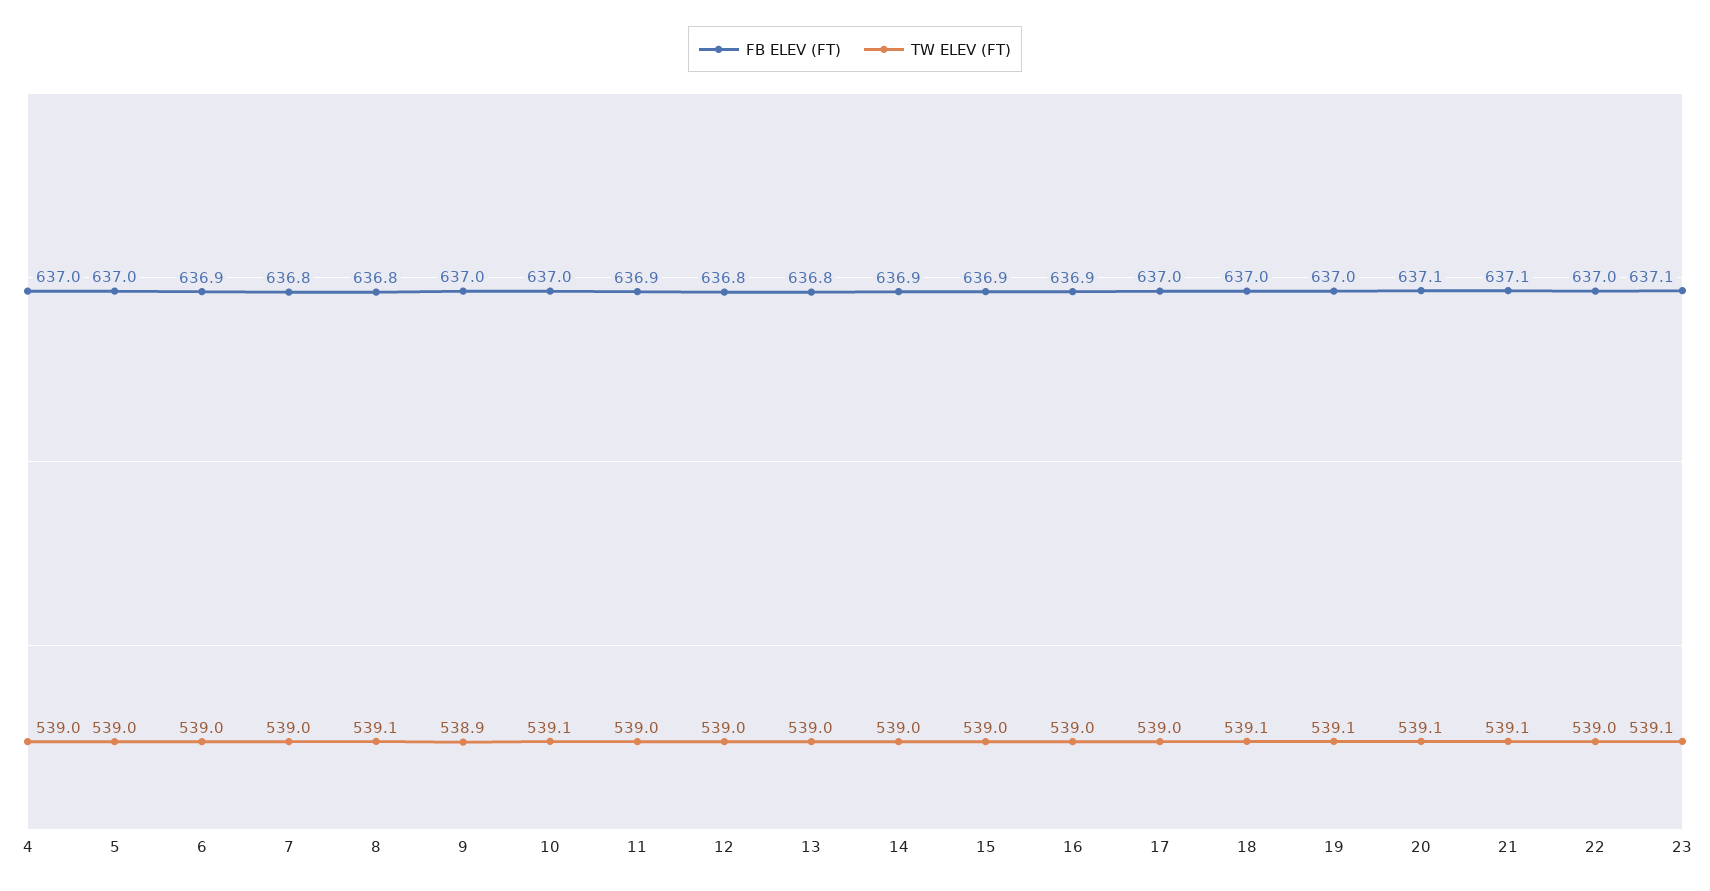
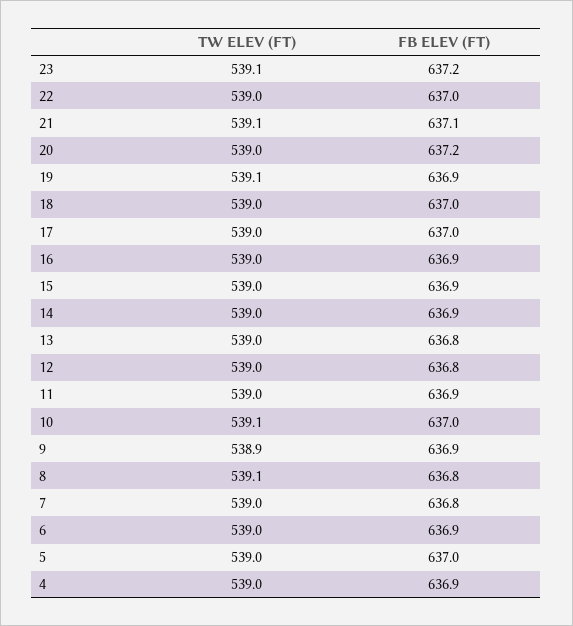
FB ELEV (FT), 4: 637 -> 636.9
FB ELEV (FT), 9: 637 -> 636.9
TW ELEV (FT), 18: 539.1 -> 539
FB ELEV (FT), 19: 637 -> 636.9
FB ELEV (FT), 20: 637.1 -> 637.2
TW ELEV (FT), 20: 539.1 -> 539
FB ELEV (FT), 23: 637.1 -> 637.2

